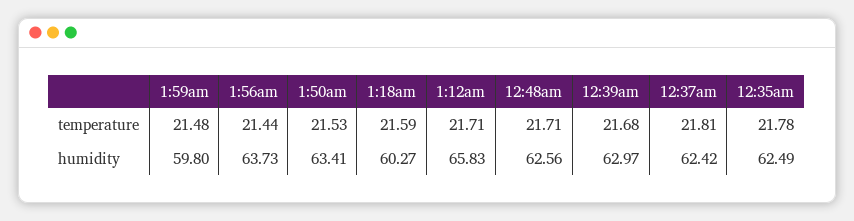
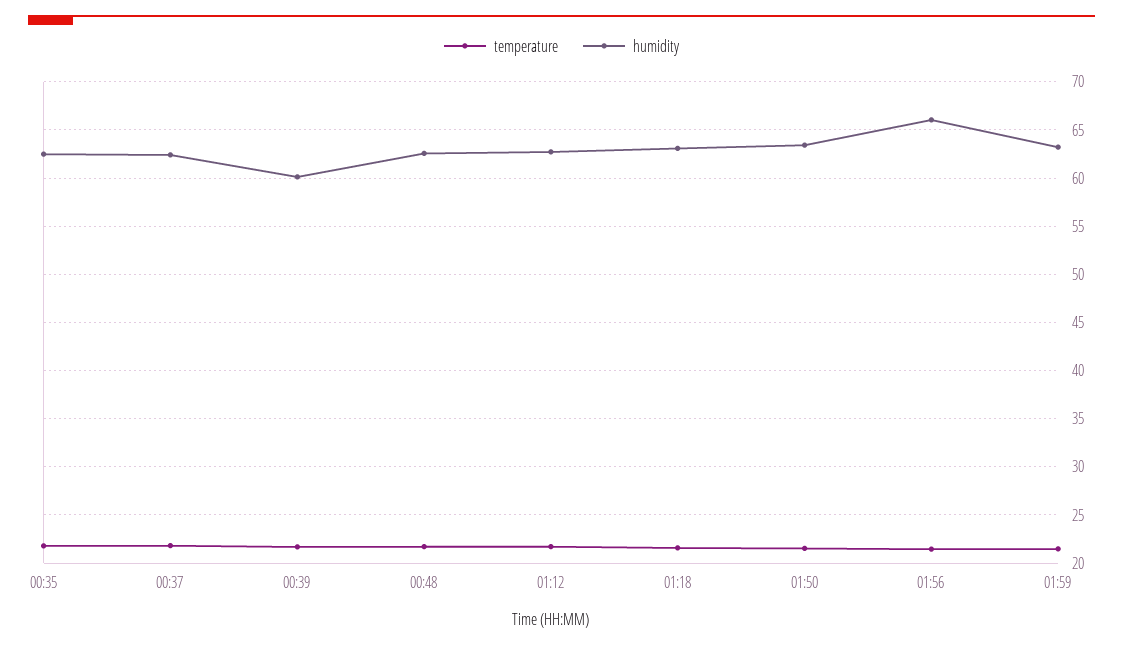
humidity, 1:59am: 59.8 -> 63
humidity, 1:56am: 63.73 -> 66
humidity, 1:18am: 60.27 -> 63
humidity, 1:12am: 65.83 -> 63
humidity, 12:39am: 62.97 -> 60

